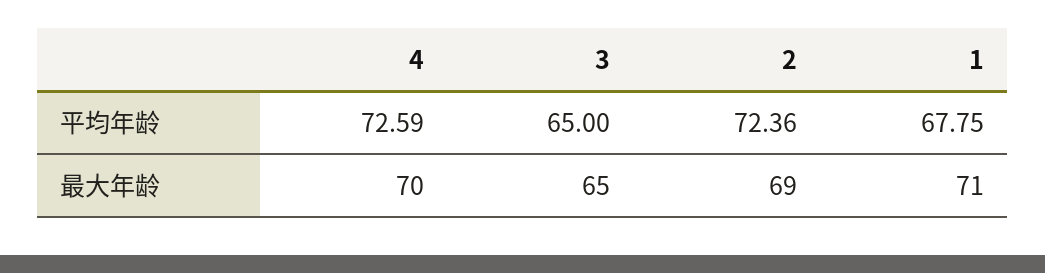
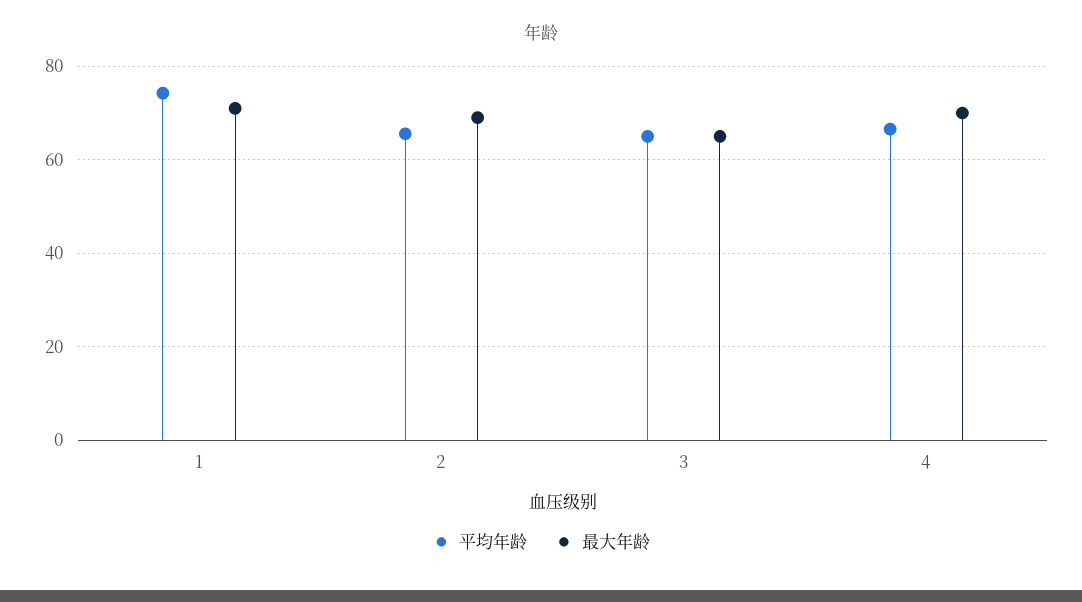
平均年龄, 4: 72.59 -> 66
平均年龄, 2: 72.36 -> 66
平均年龄, 1: 67.75 -> 74

